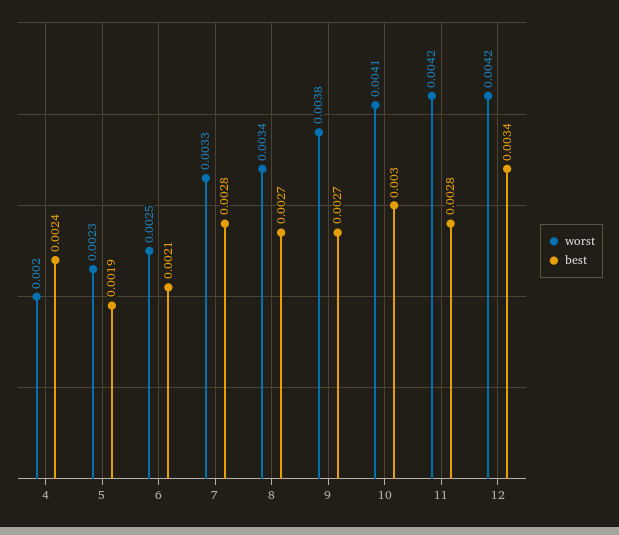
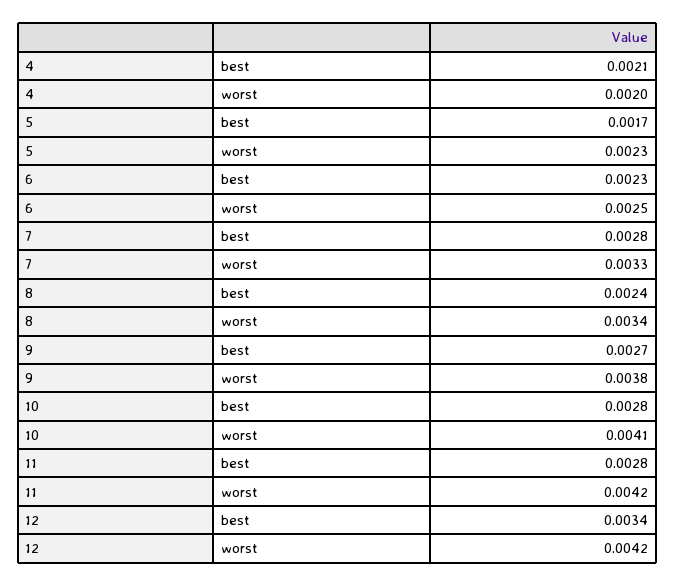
best, 4: 0.0024 -> 0.0021
best, 5: 0.0019 -> 0.0017
best, 6: 0.0021 -> 0.0023
best, 8: 0.0027 -> 0.0024
best, 10: 0.003 -> 0.0028

